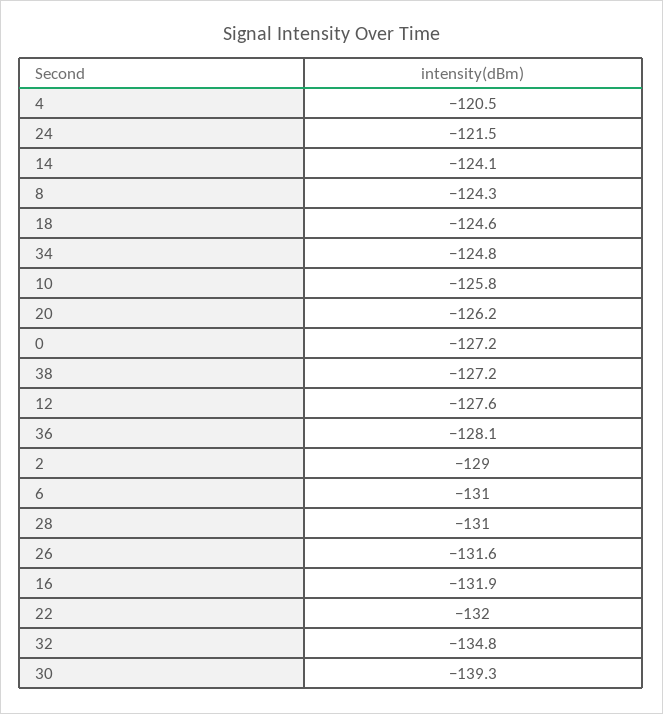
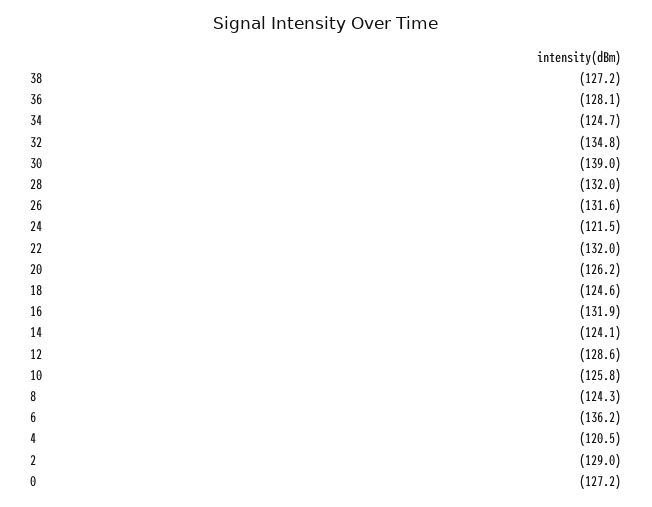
34: -124.8 -> -124.7
12: -127.6 -> -128.6
6: -131 -> -136.2
28: -131 -> -132
30: -139.3 -> -139

